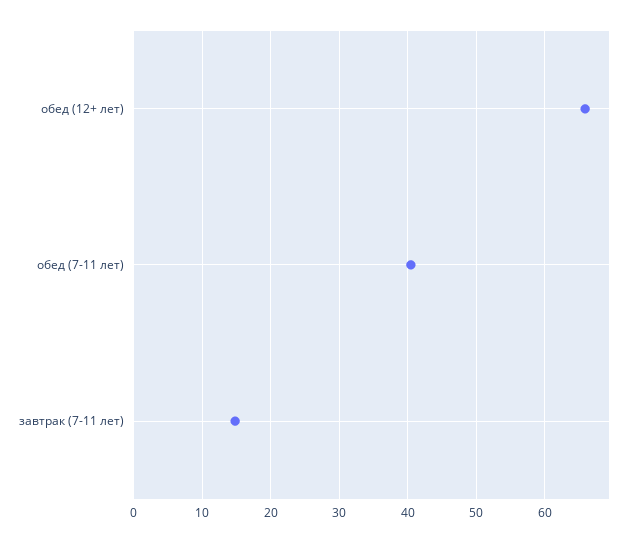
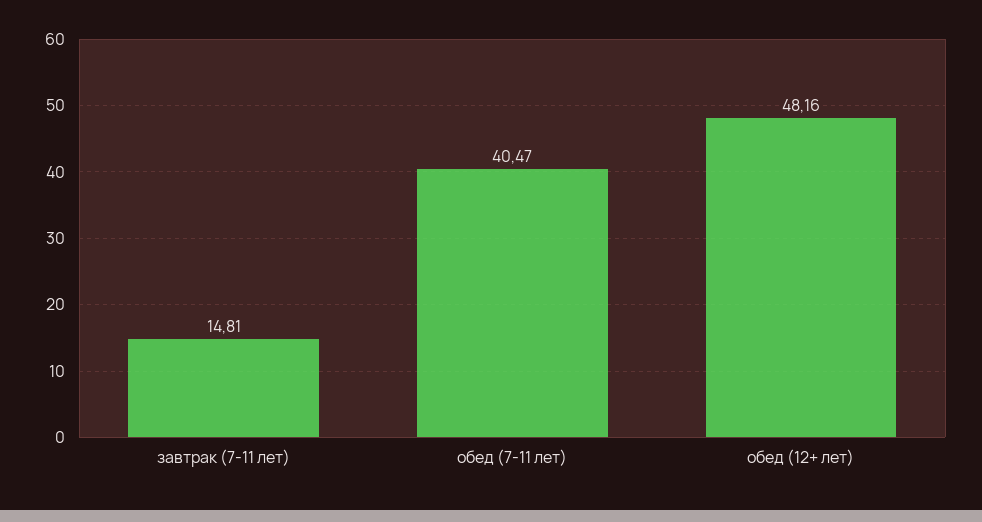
обед (12+ лет): 66 -> 48.16

